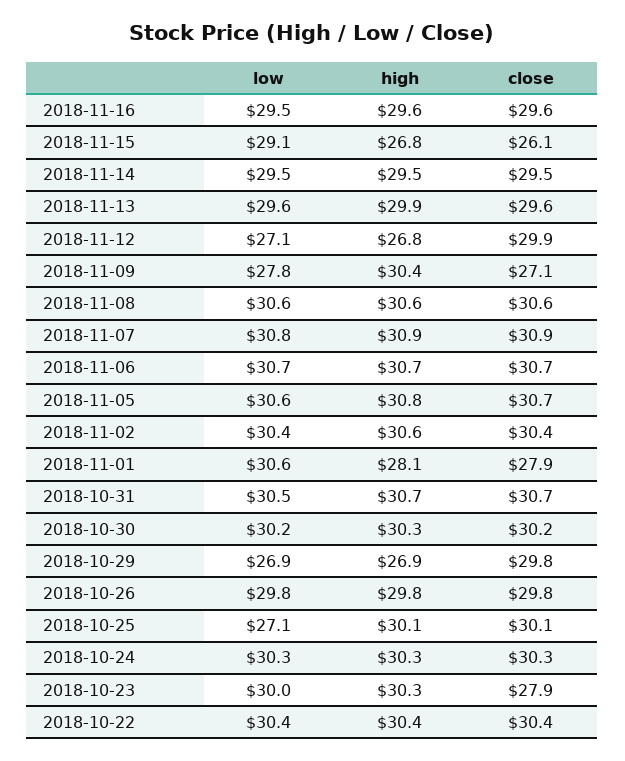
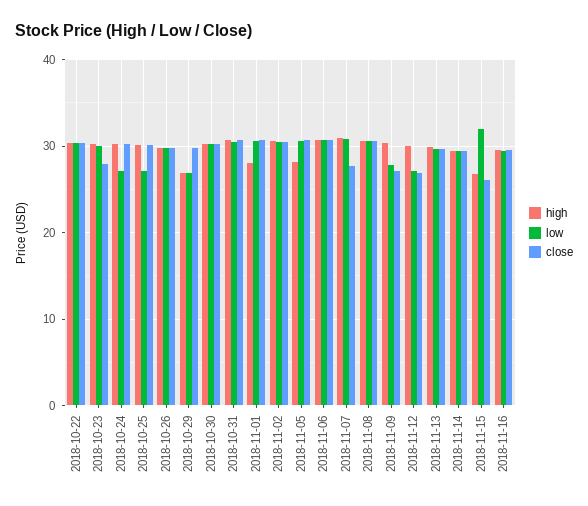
low, 2018-11-15: 29.1 -> 32
high, 2018-11-12: 26.8 -> 30
close, 2018-11-12: 29.9 -> 27
close, 2018-11-07: 30.9 -> 28
high, 2018-11-05: 30.8 -> 28
close, 2018-11-01: 27.9 -> 31
low, 2018-10-24: 30.3 -> 27

